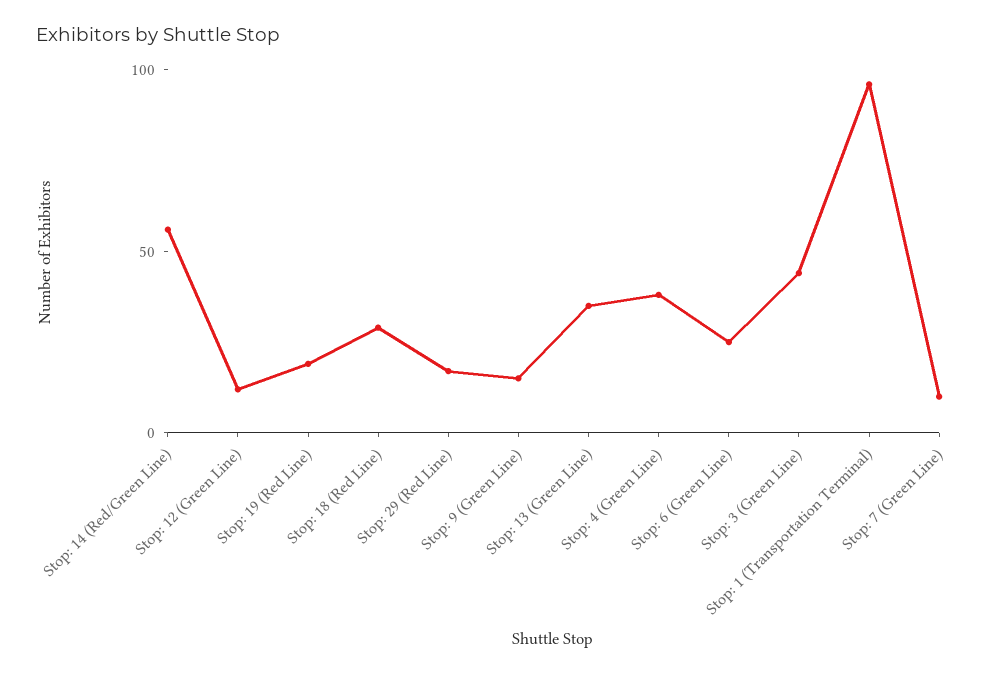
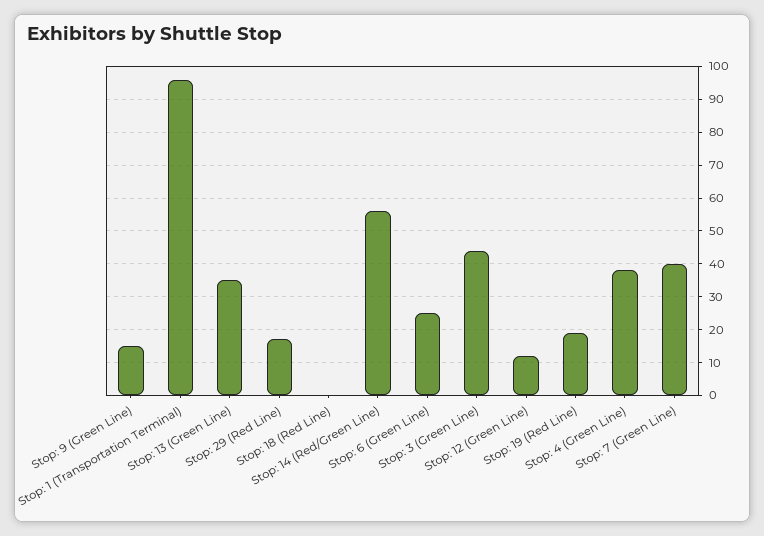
Stop: 18 (Red Line): 30 -> 0
Stop: 7 (Green Line): 10 -> 40

